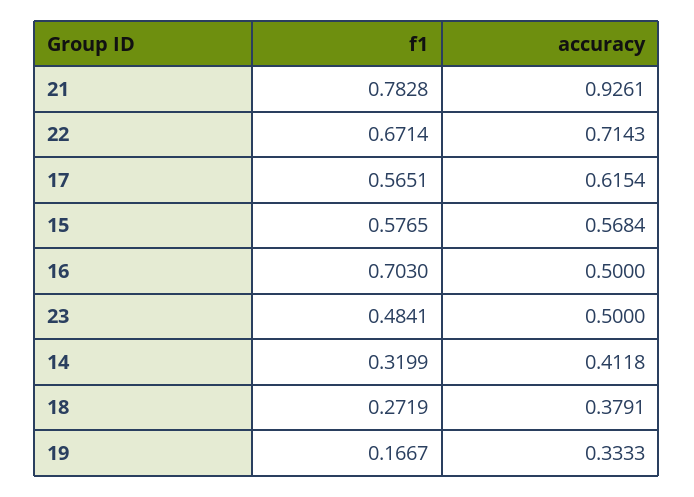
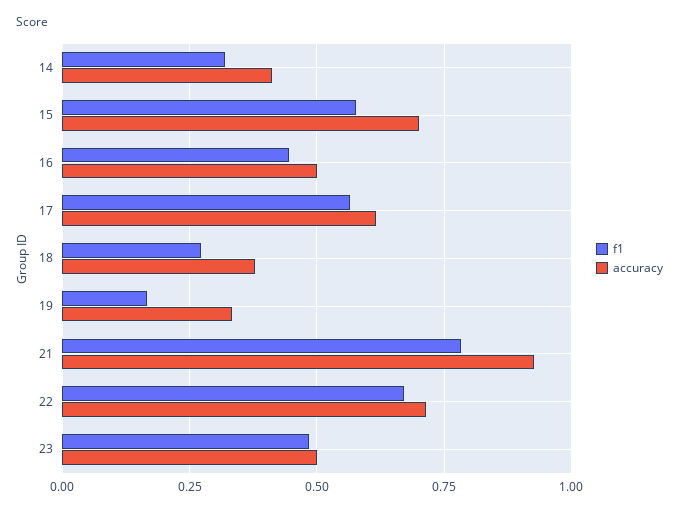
accuracy, 15: 0.5684 -> 0.7
f1, 16: 0.703 -> 0.45

